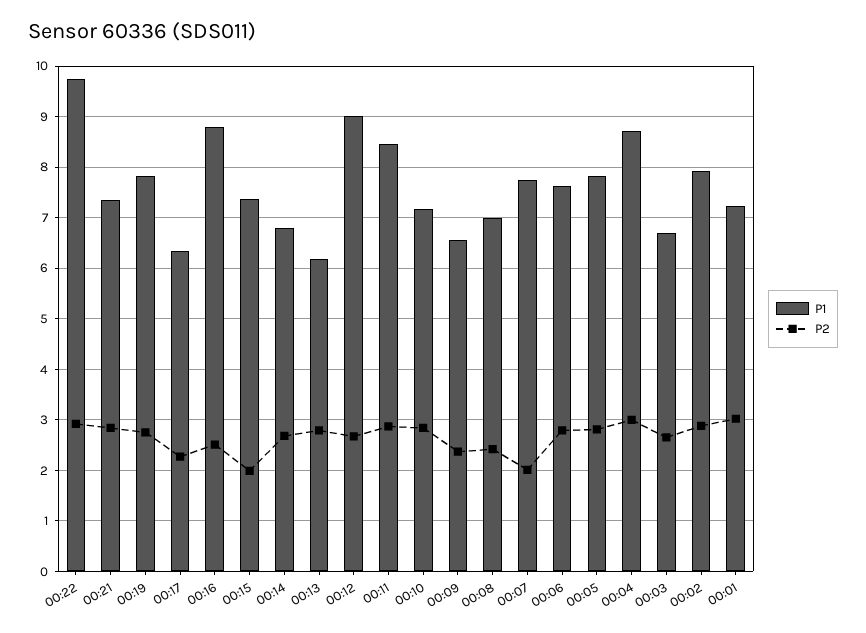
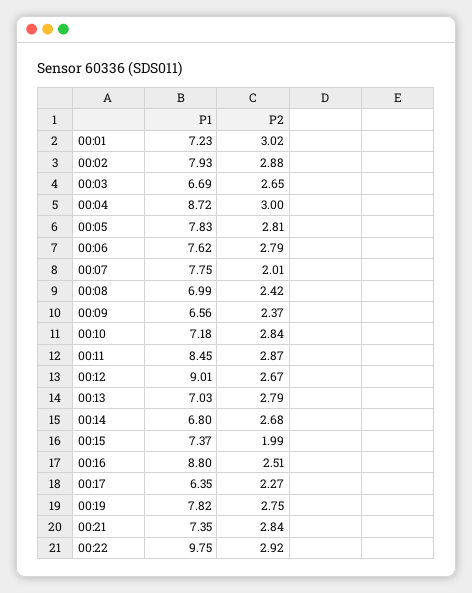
P1, 00:13: 6.2 -> 7.03

